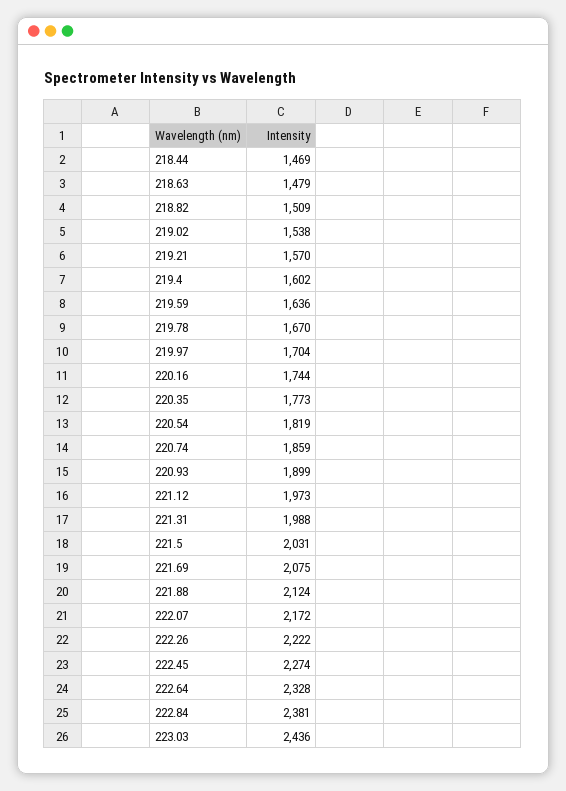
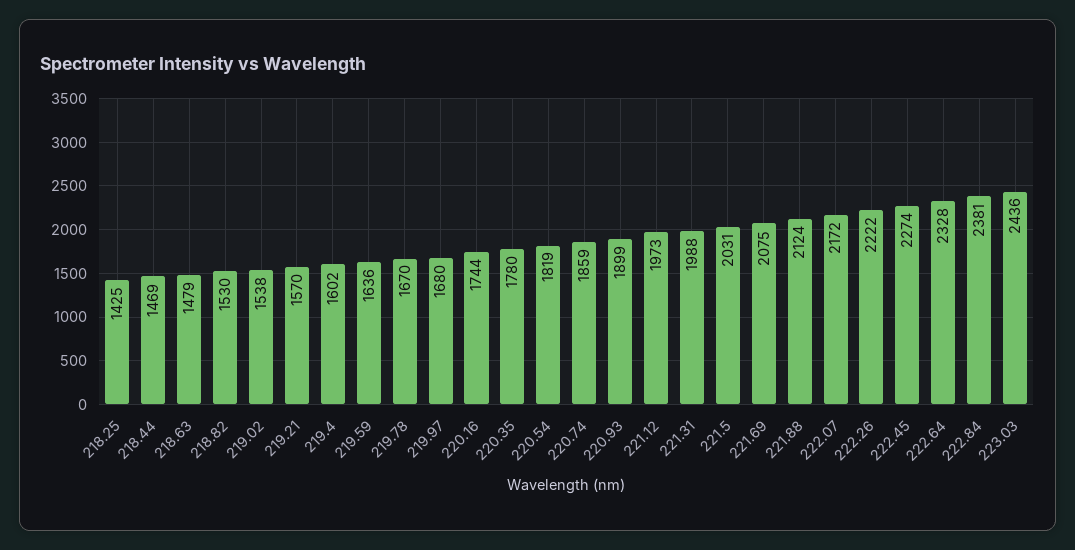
218.82: 1509 -> 1530
219.97: 1704 -> 1680
220.35: 1773 -> 1780
218.25: none -> 1425

